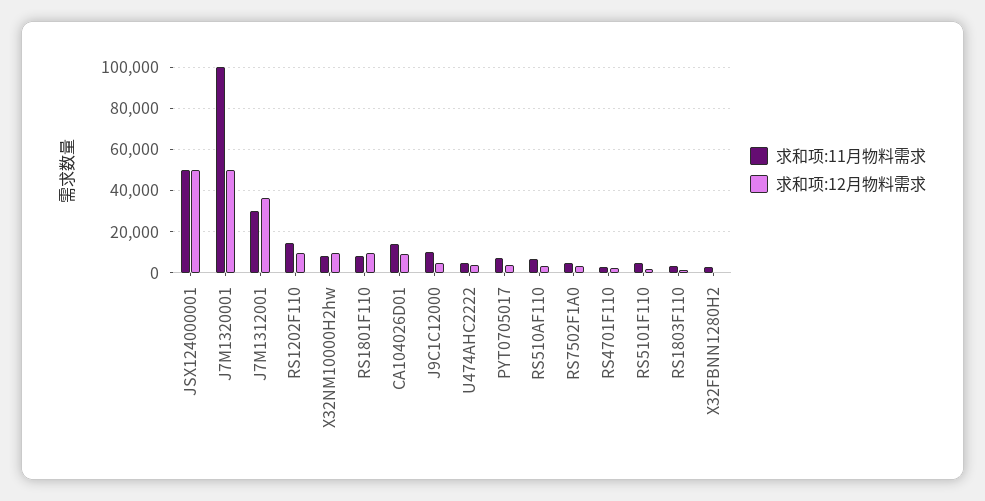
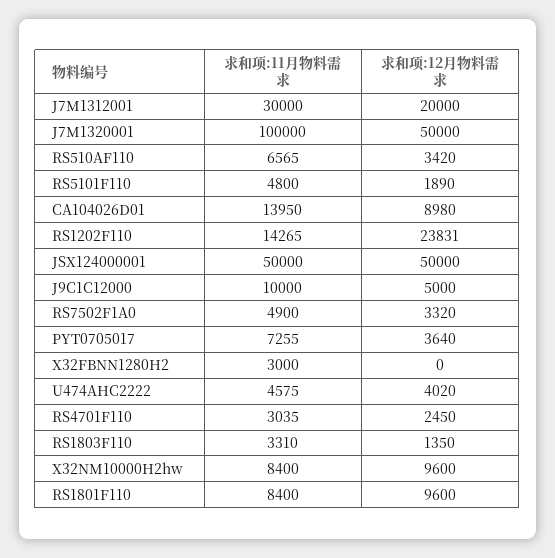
求和项:12月物料需求, J7M1312001: 35000 -> 20000
求和项:12月物料需求, RS1202F110: 10000 -> 23831

